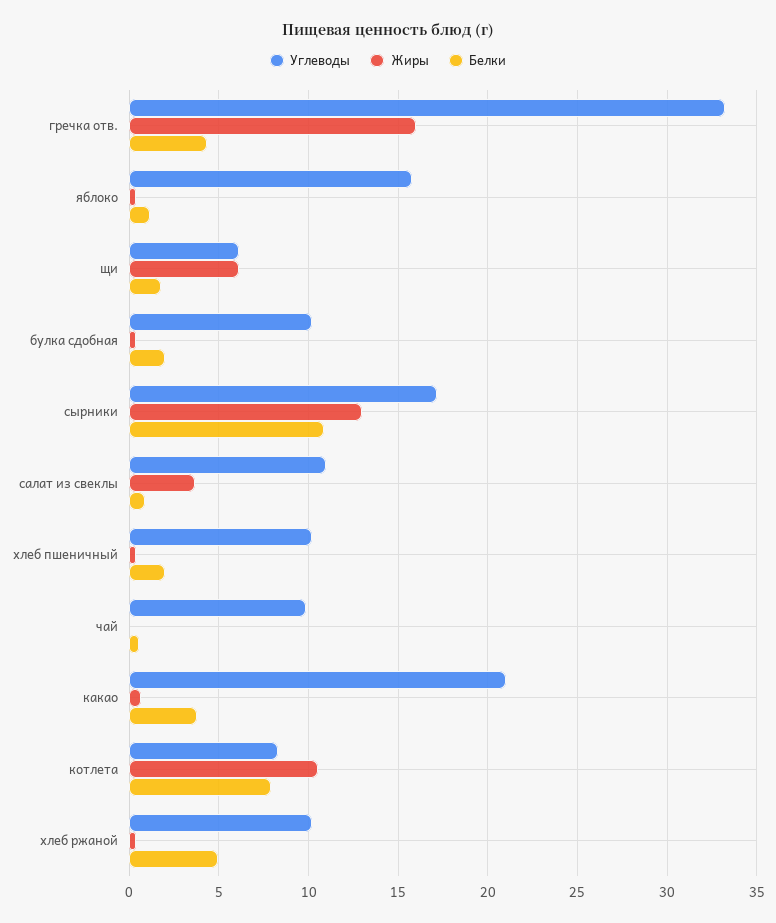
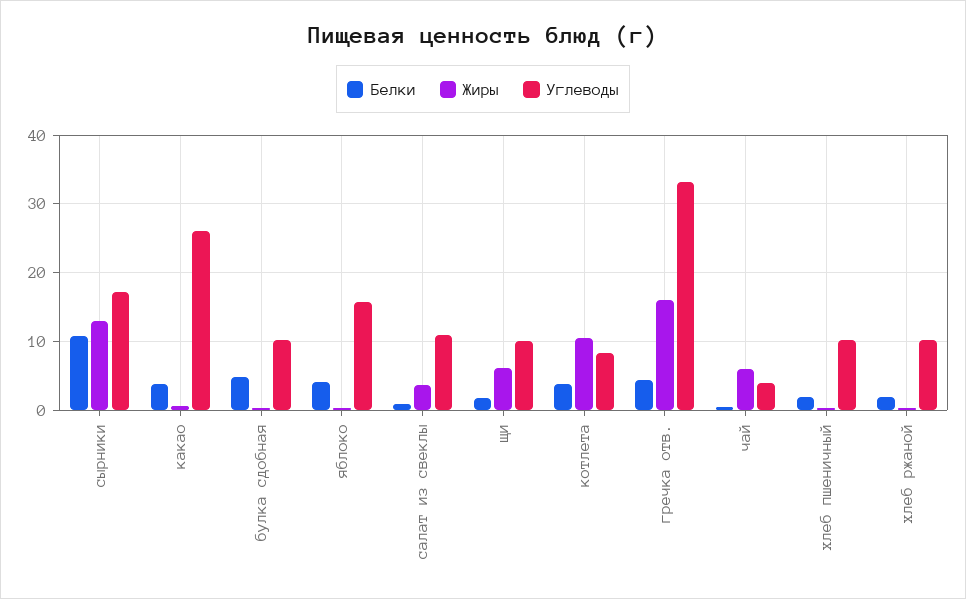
Белки, яблоко: 1 -> 4
Углеводы, щи: 6 -> 10
Белки, булка сдобная: 2 -> 5
Углеводы, чай: 10 -> 4
Жиры, чай: 0 -> 6
Углеводы, какао: 21 -> 26
Белки, котлета: 8 -> 4
Белки, хлеб ржаной: 5 -> 2

